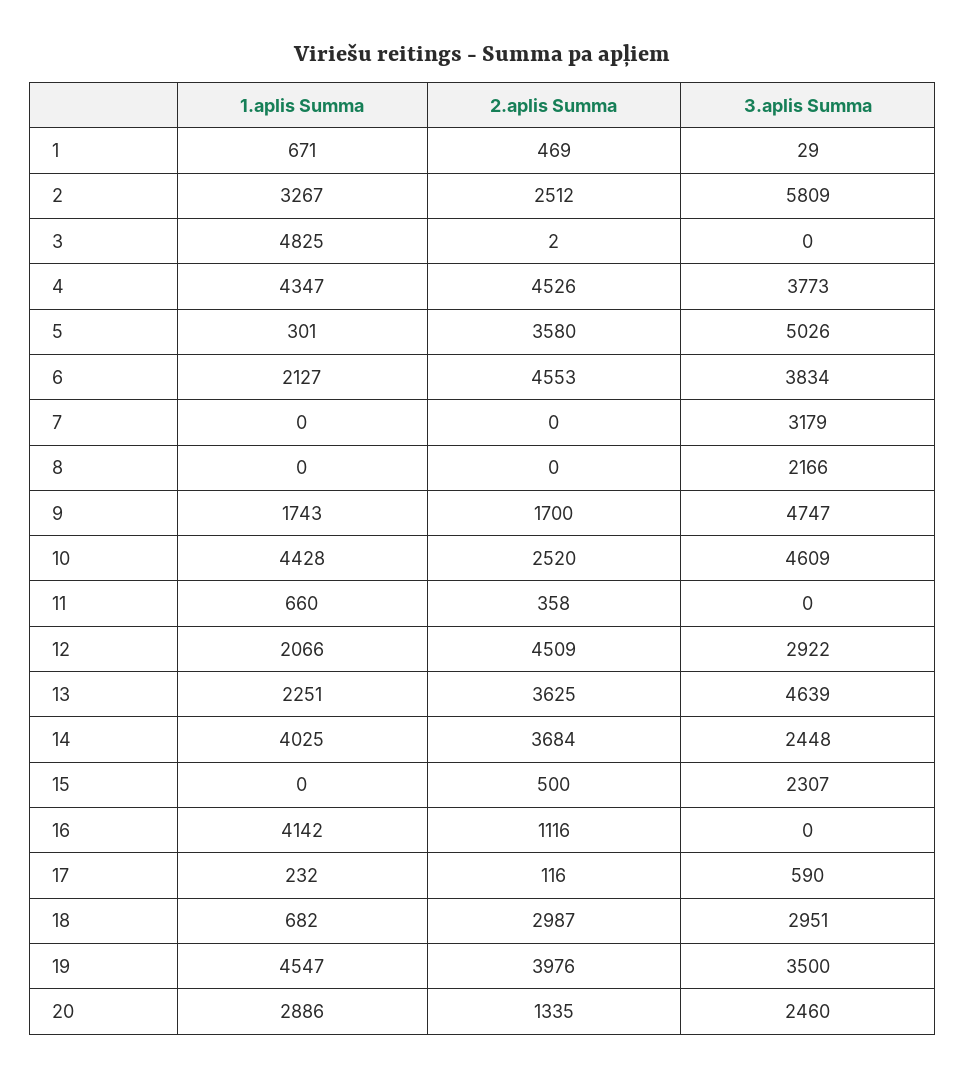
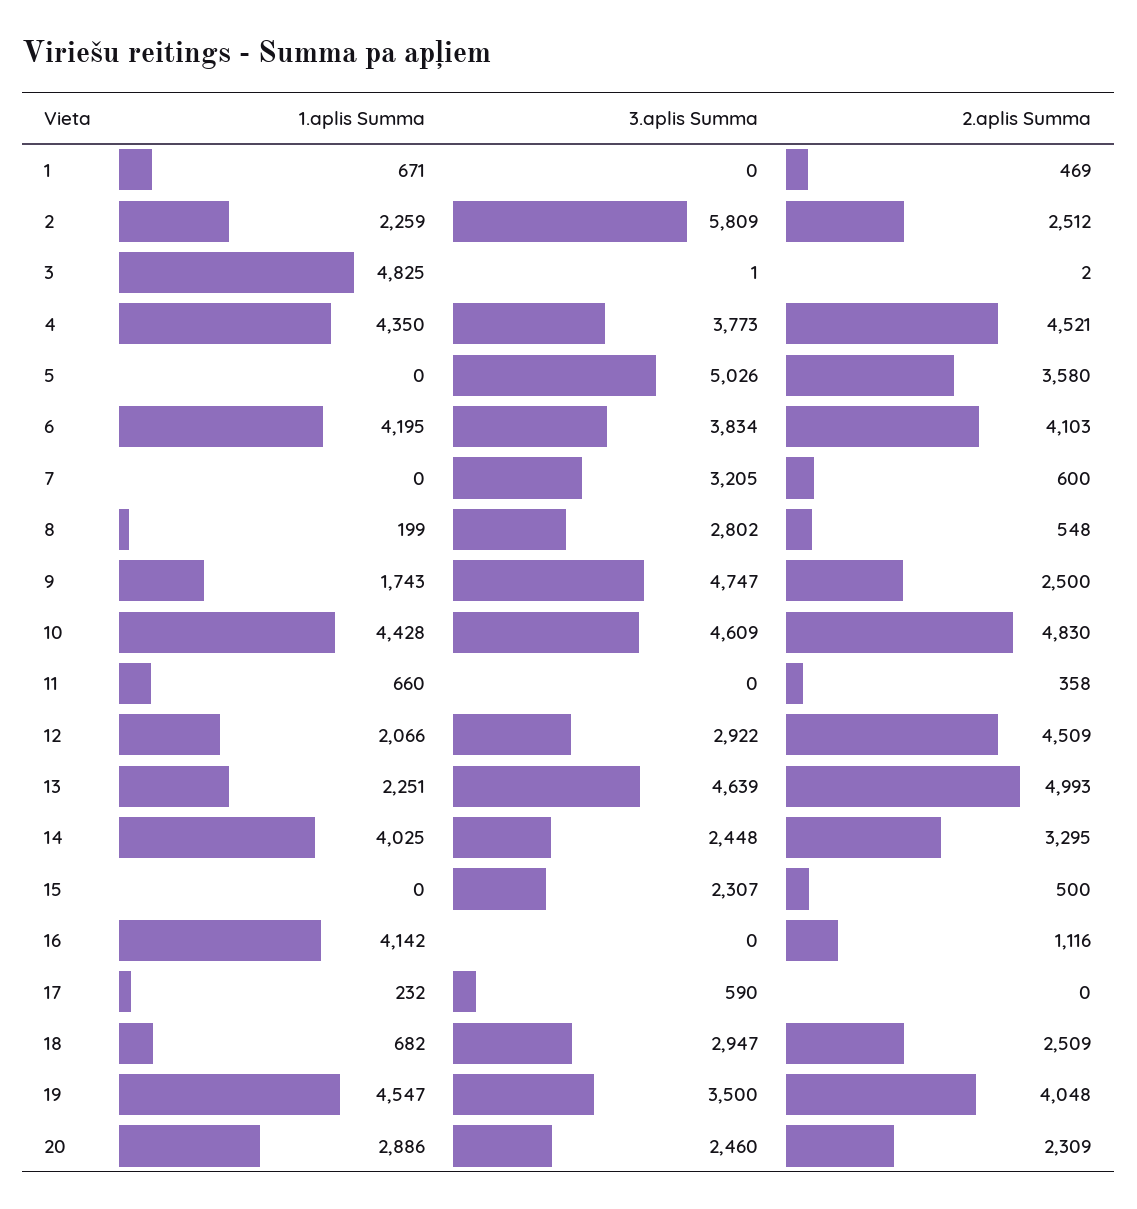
3.aplis Summa, 1: 29 -> 0
1.aplis Summa, 2: 3267 -> 2259
3.aplis Summa, 3: 0 -> 1
1.aplis Summa, 4: 4347 -> 4350
2.aplis Summa, 4: 4526 -> 4521
1.aplis Summa, 5: 301 -> 0
1.aplis Summa, 6: 2127 -> 4195
2.aplis Summa, 6: 4553 -> 4103
2.aplis Summa, 7: 0 -> 600
3.aplis Summa, 7: 3179 -> 3205
1.aplis Summa, 8: 0 -> 199
2.aplis Summa, 8: 0 -> 548
3.aplis Summa, 8: 2166 -> 2802
2.aplis Summa, 9: 1700 -> 2500
2.aplis Summa, 10: 2520 -> 4830
2.aplis Summa, 13: 3625 -> 4993
2.aplis Summa, 14: 3684 -> 3295
2.aplis Summa, 17: 116 -> 0
2.aplis Summa, 18: 2987 -> 2509
3.aplis Summa, 18: 2951 -> 2947
2.aplis Summa, 19: 3976 -> 4048
2.aplis Summa, 20: 1335 -> 2309

